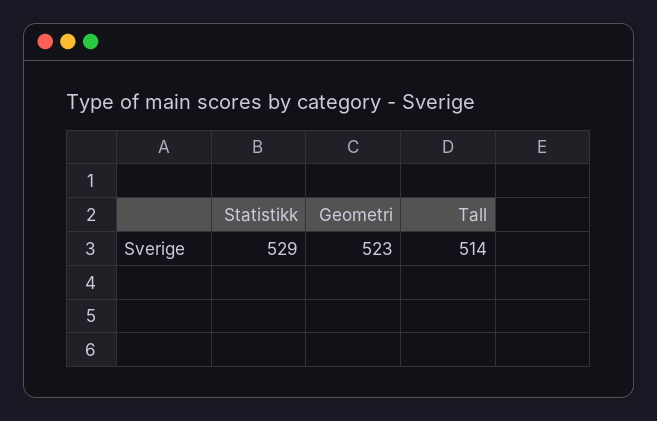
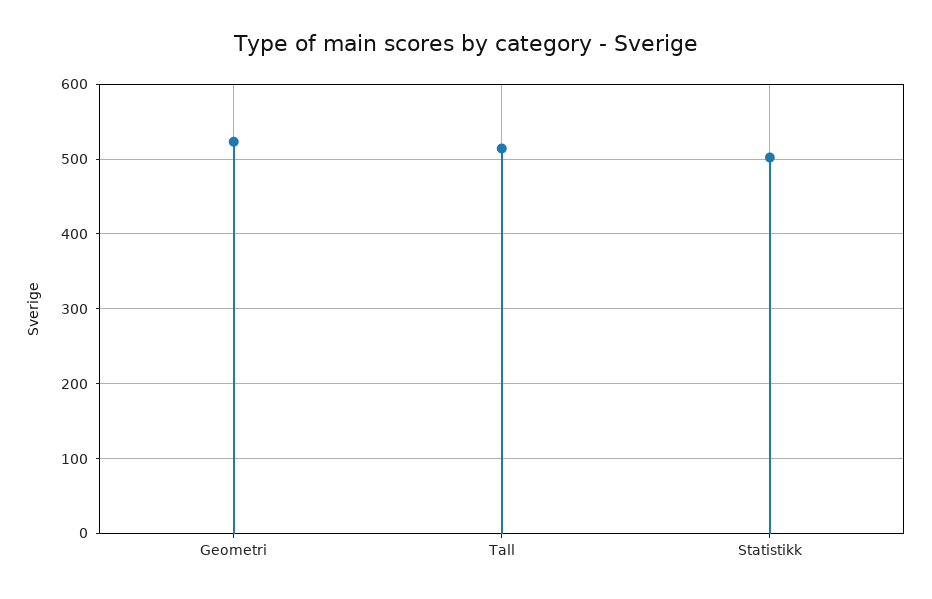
Statistikk: 529 -> 500

